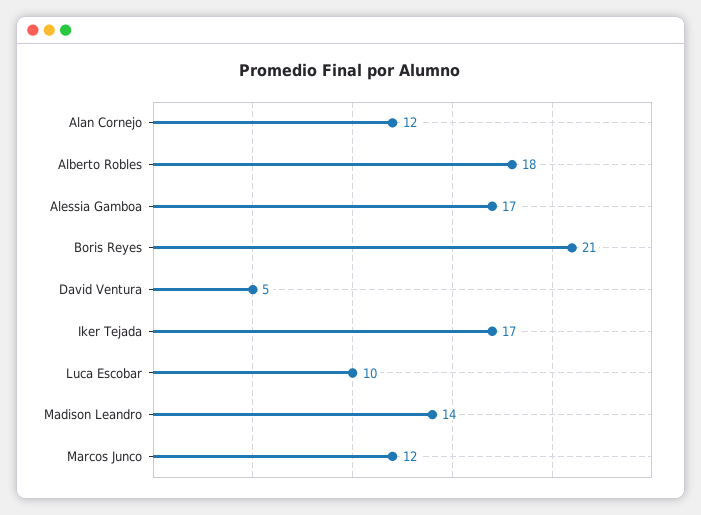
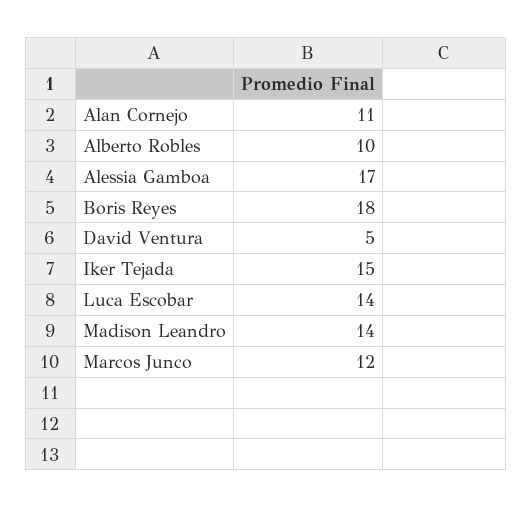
Alan Cornejo: 12 -> 11
Alberto Robles: 18 -> 10
Boris Reyes: 21 -> 18
Iker Tejada: 17 -> 15
Luca Escobar: 10 -> 14

